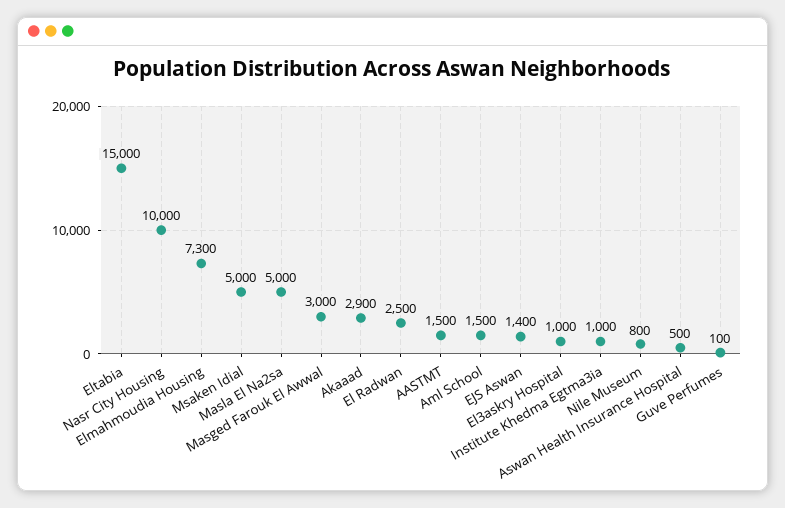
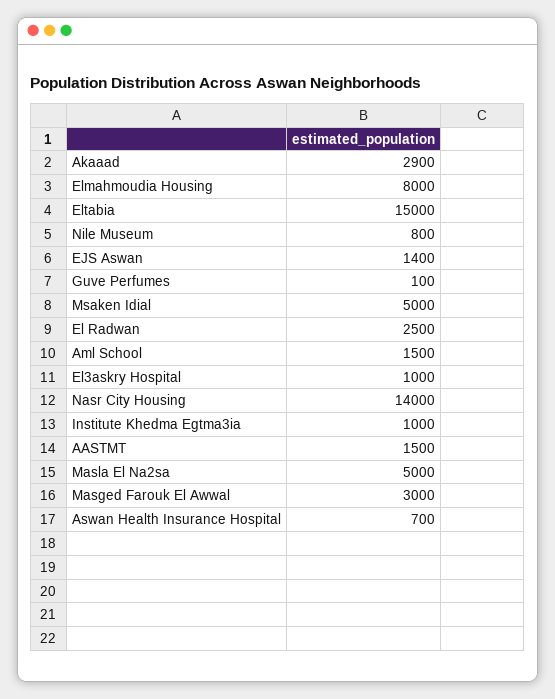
Nasr City Housing: 10000 -> 14000
Elmahmoudia Housing: 7300 -> 8000
Aswan Health Insurance Hospital: 500 -> 700

